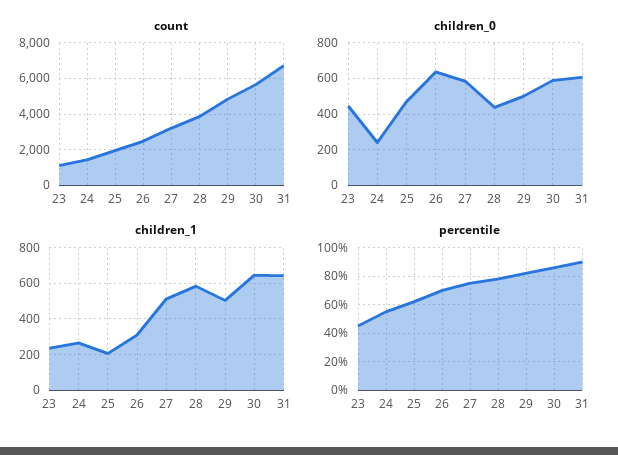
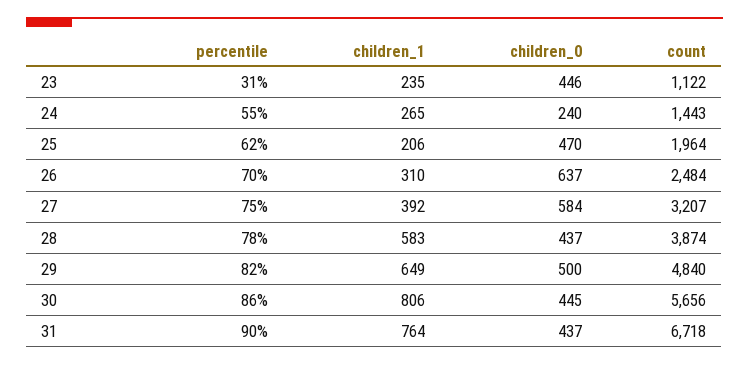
children_0, 30: 600 -> 445
children_0, 31: 600 -> 437
children_1, 27: 500 -> 392
children_1, 29: 500 -> 649
children_1, 30: 650 -> 806
children_1, 31: 650 -> 764
percentile, 23: 45 -> 31

